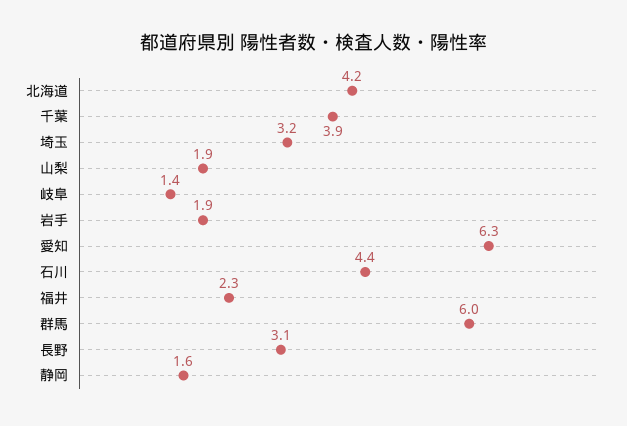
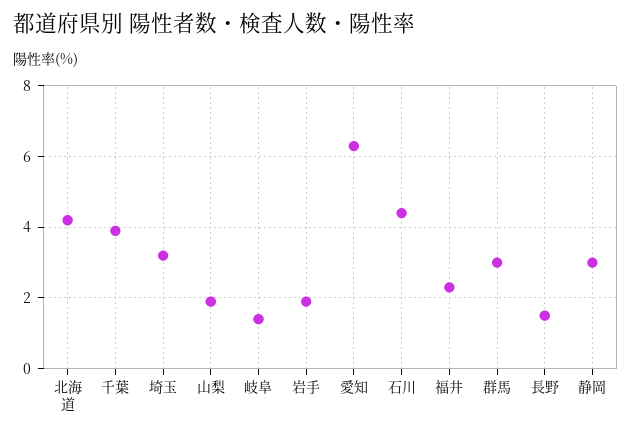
群馬: 6 -> 3
長野: 3.1 -> 1.5
静岡: 1.6 -> 3

